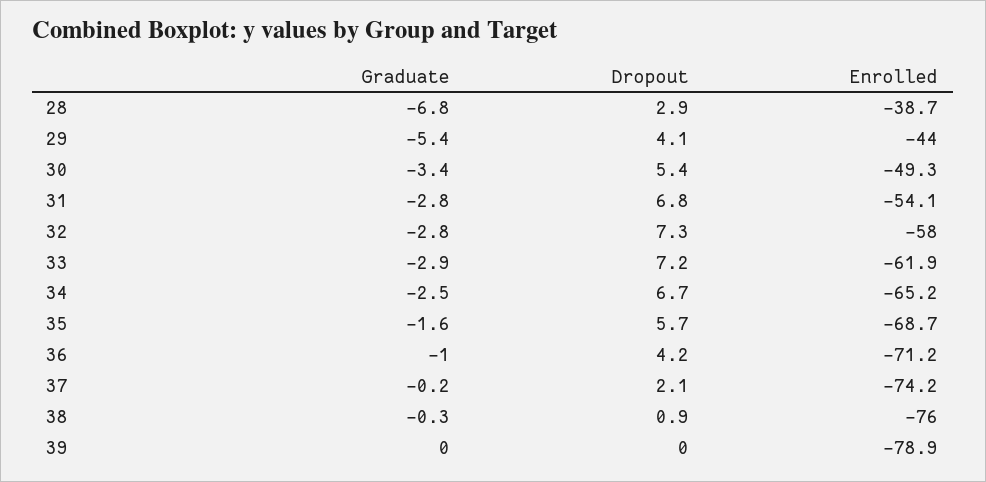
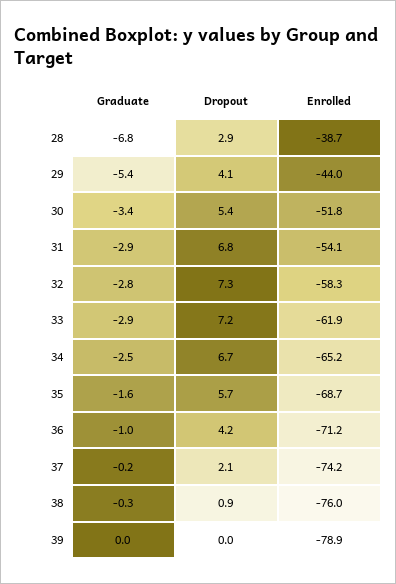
Enrolled, 30: -49.3 -> -51.8
Graduate, 31: -2.8 -> -2.9
Enrolled, 32: -58 -> -58.3

